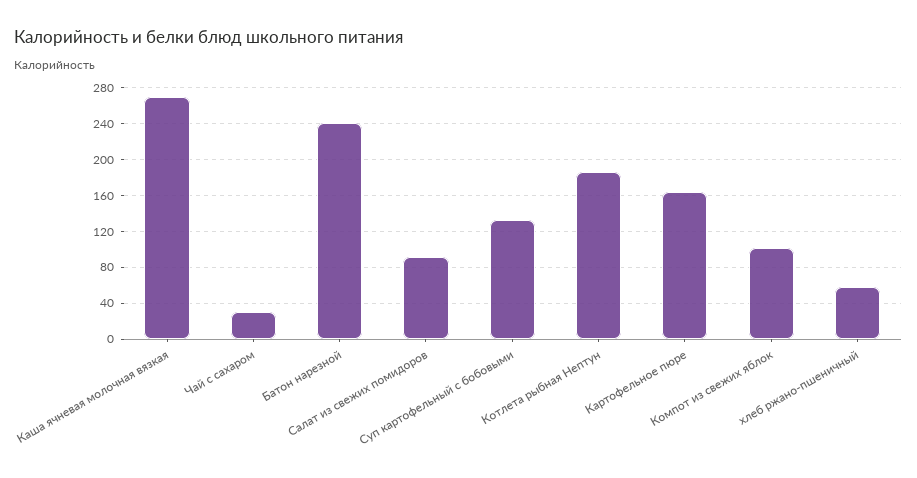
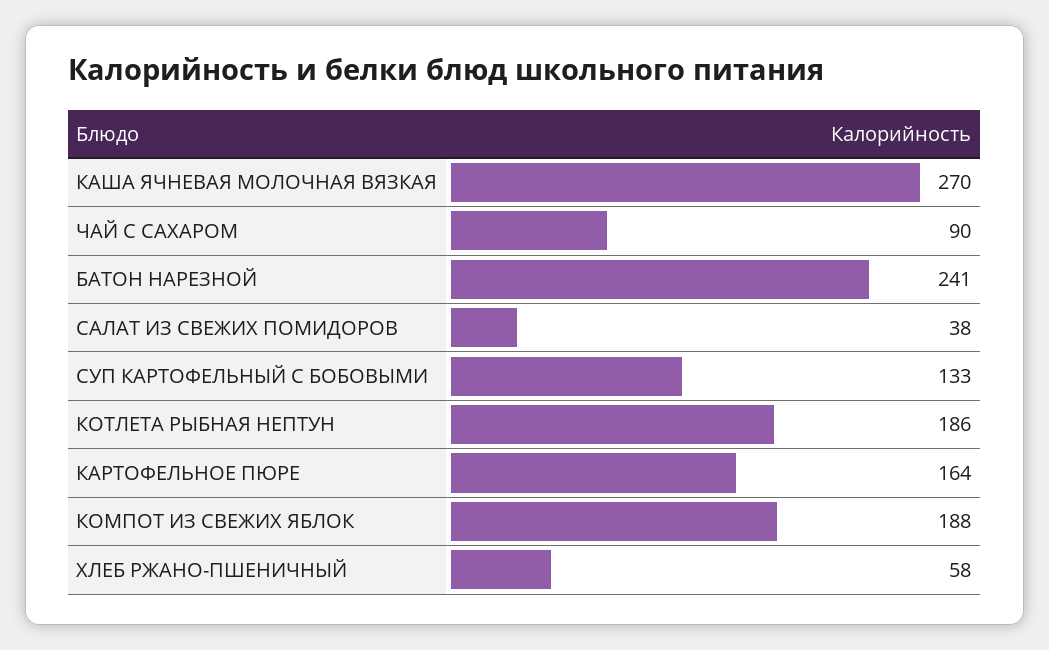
Чай с сахаром: 30 -> 90
Салат из свежих помидоров: 90 -> 38
Компот из свежих яблок: 100 -> 188

